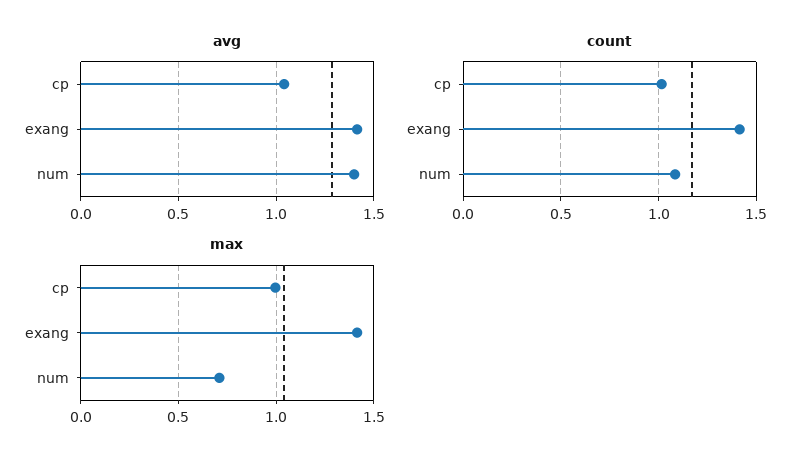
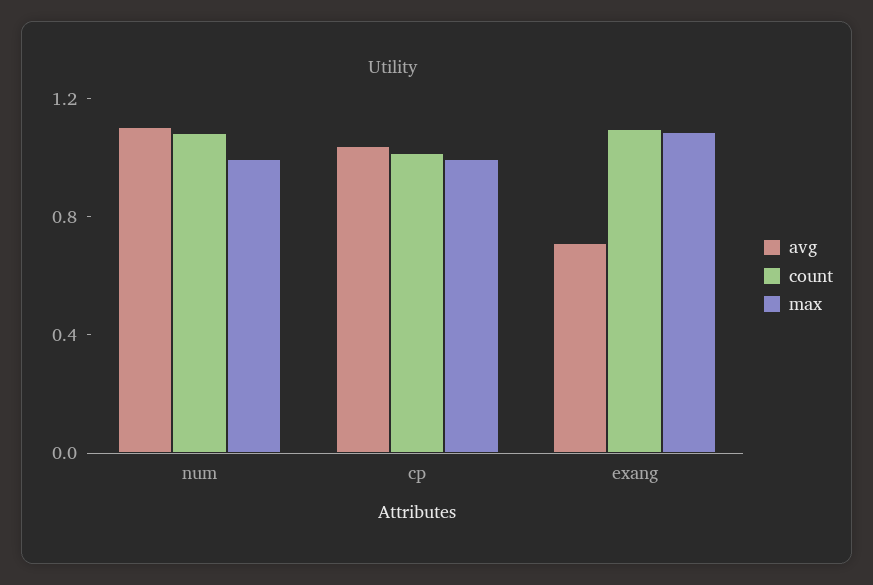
avg, exang: 1.4 -> 0.7
avg, num: 1.4 -> 1.1
count, exang: 1.4 -> 1.1
max, exang: 1.4 -> 1.1
max, num: 0.7 -> 1

